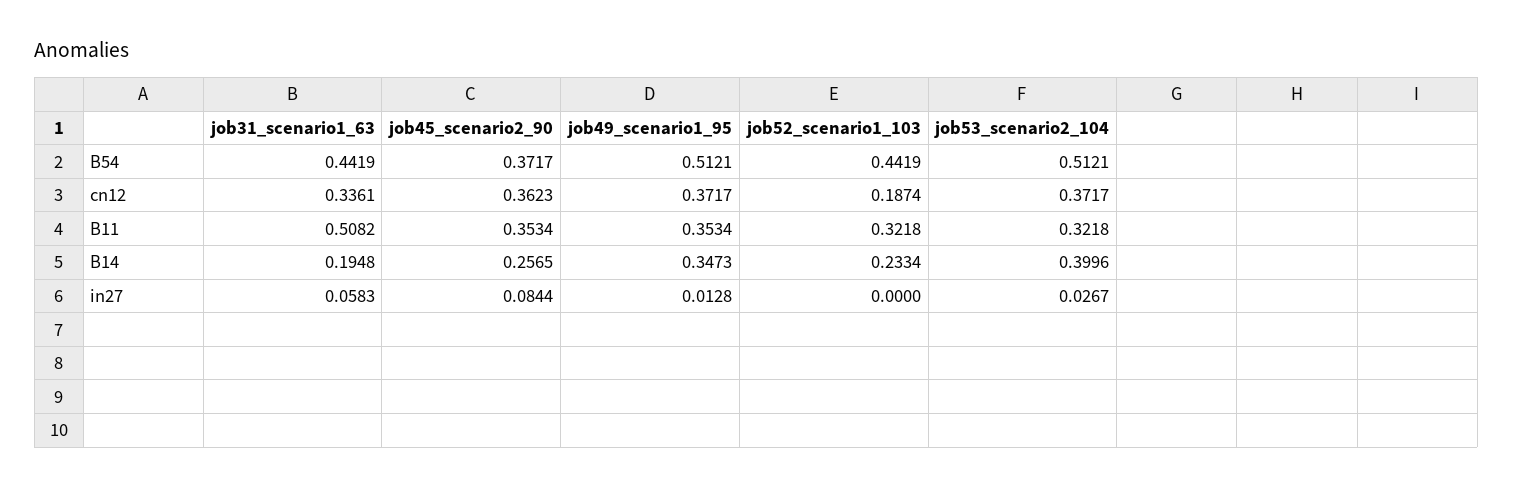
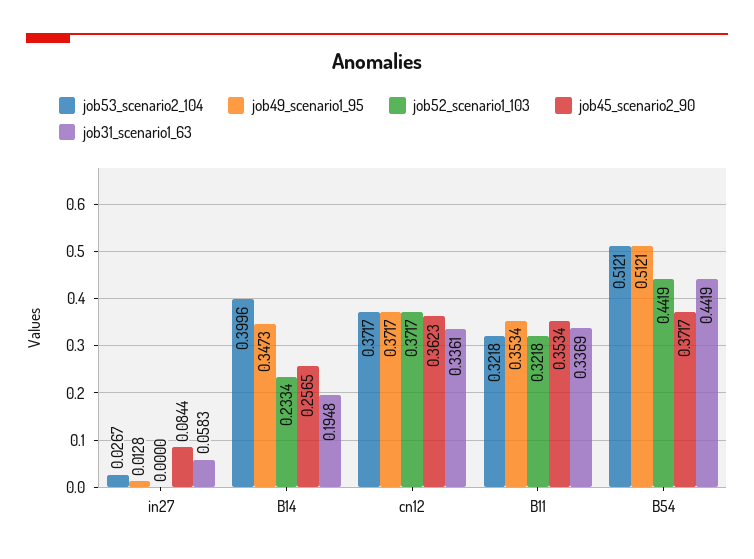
job52_scenario1_103, cn12: 0.1874 -> 0.3717
job31_scenario1_63, B11: 0.5082 -> 0.3369

